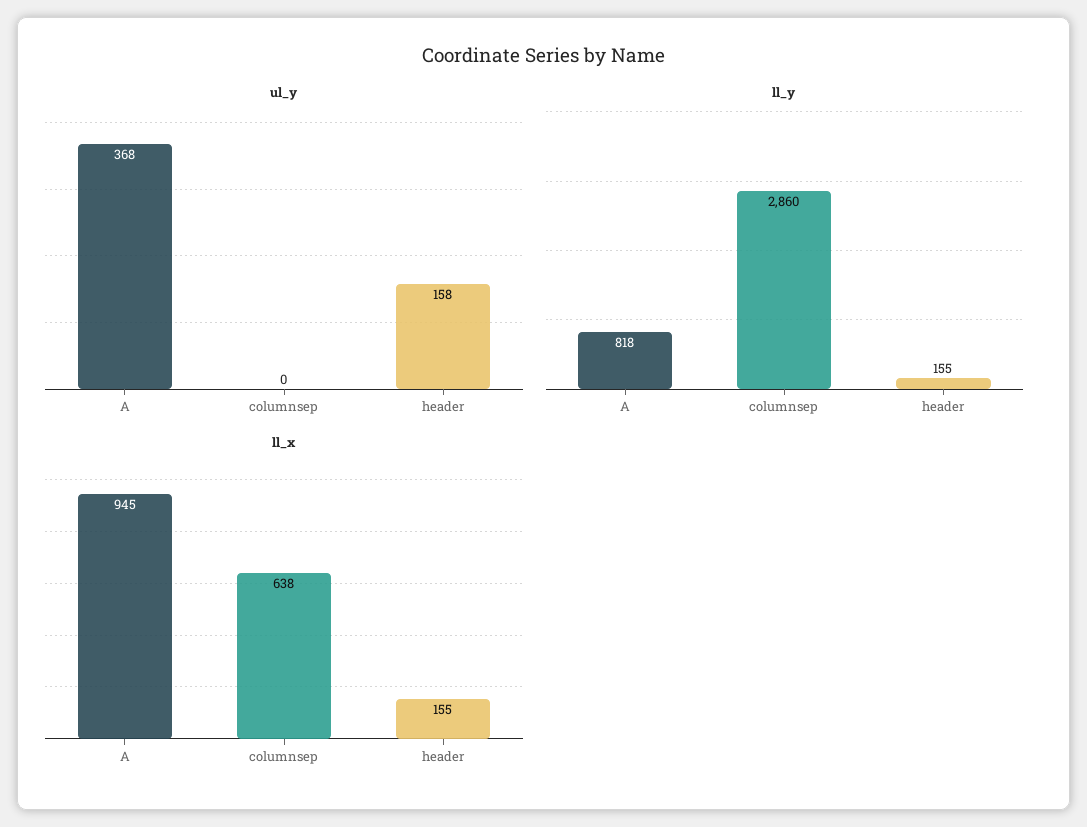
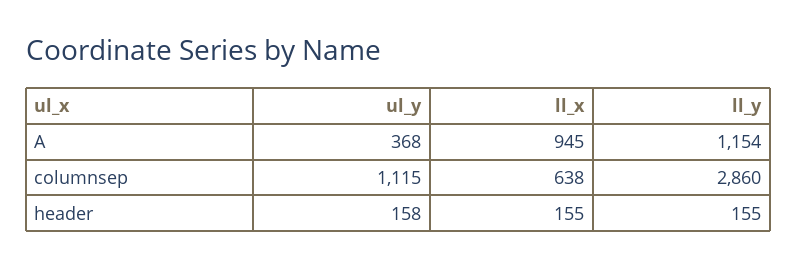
ul_y, columnsep: 0 -> 1115
ll_y, A: 818 -> 1154

